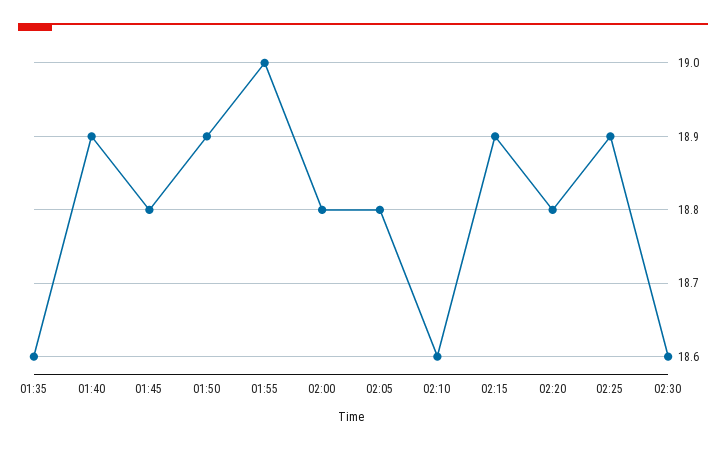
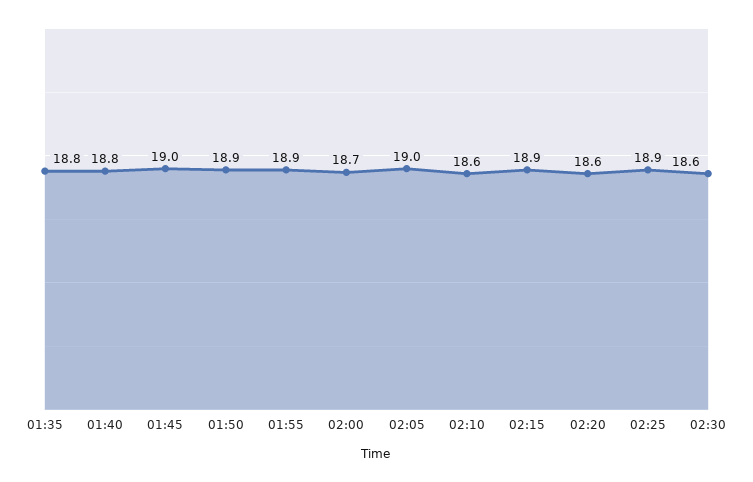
01:35: 18.6 -> 18.8
01:40: 18.9 -> 18.8
01:45: 18.8 -> 19
01:55: 19 -> 18.9
02:00: 18.8 -> 18.7
02:05: 18.8 -> 19
02:20: 18.8 -> 18.6

